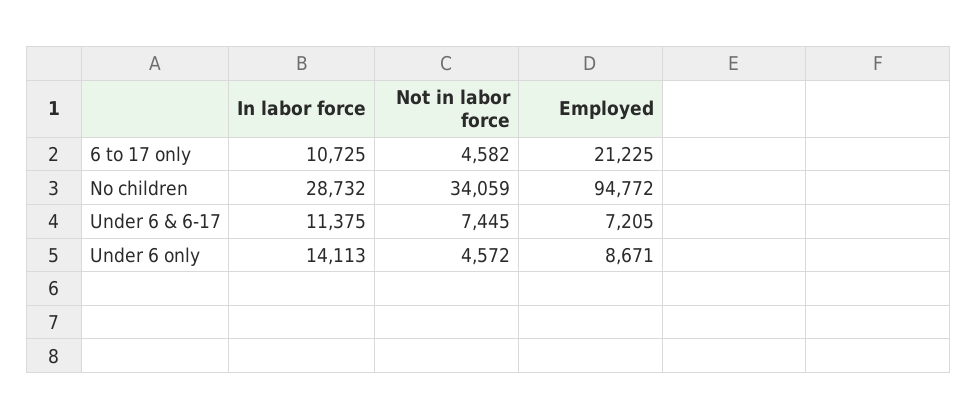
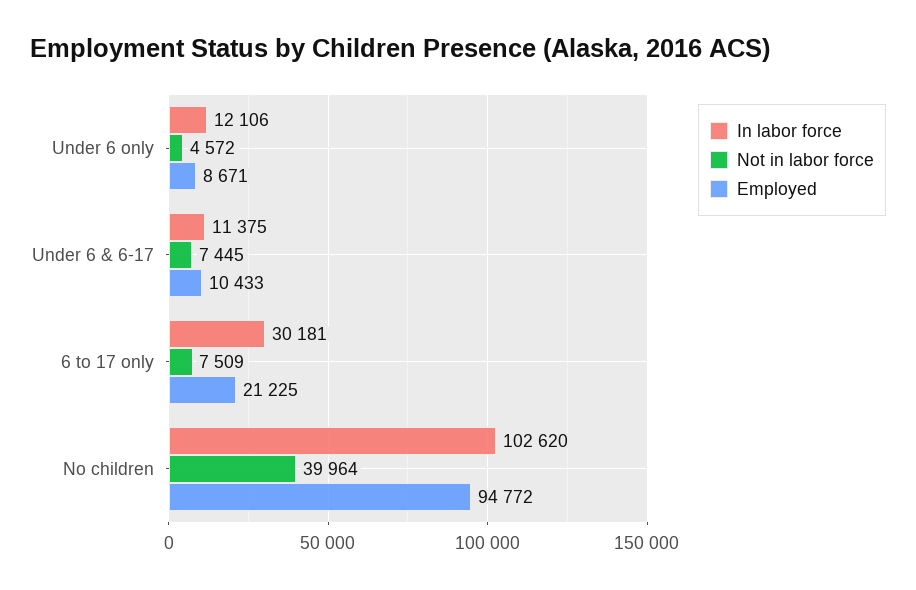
In labor force, 6 to 17 only: 10725 -> 30181
Not in labor force, 6 to 17 only: 4582 -> 7509
In labor force, No children: 28732 -> 102620
Not in labor force, No children: 34059 -> 39964
Employed, Under 6 & 6-17: 7205 -> 10433
In labor force, Under 6 only: 14113 -> 12106

